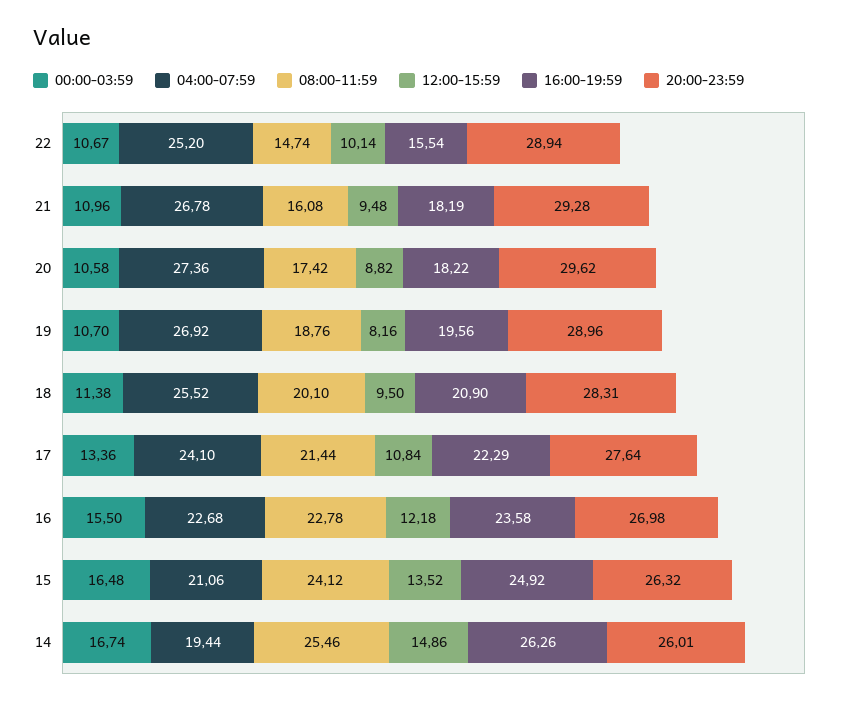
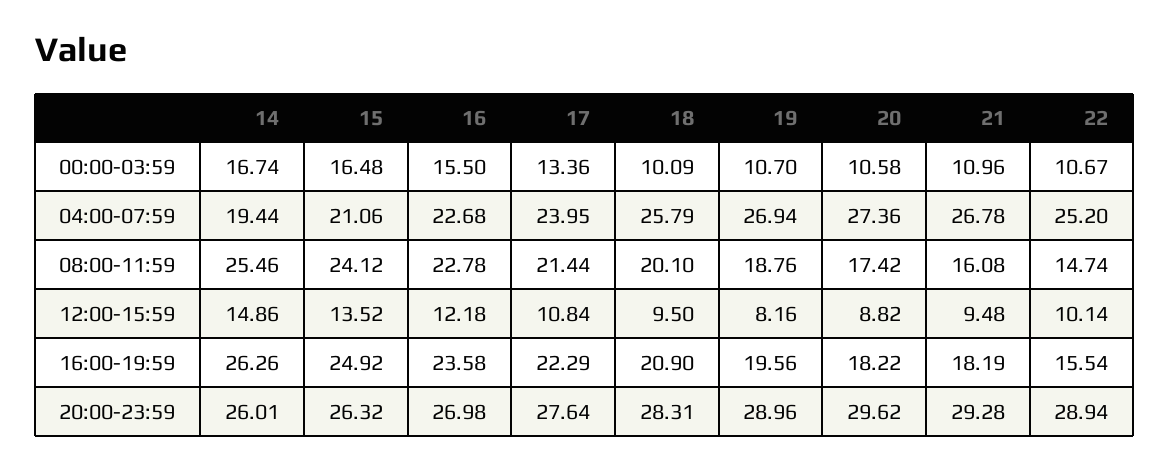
04:00-07:59, 19: 26.92 -> 26.94
00:00-03:59, 18: 11.38 -> 10.09
04:00-07:59, 18: 25.52 -> 25.79
04:00-07:59, 17: 24.1 -> 23.95

